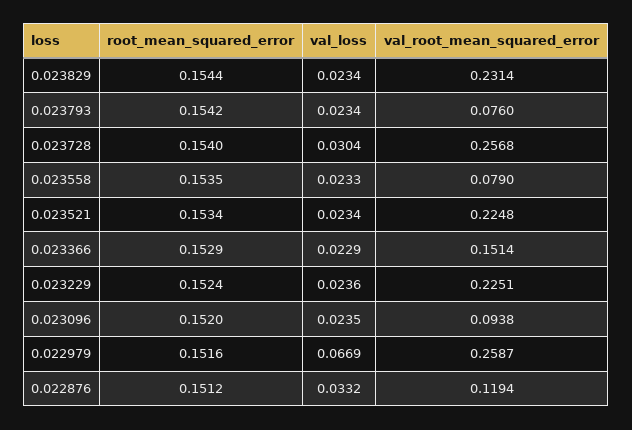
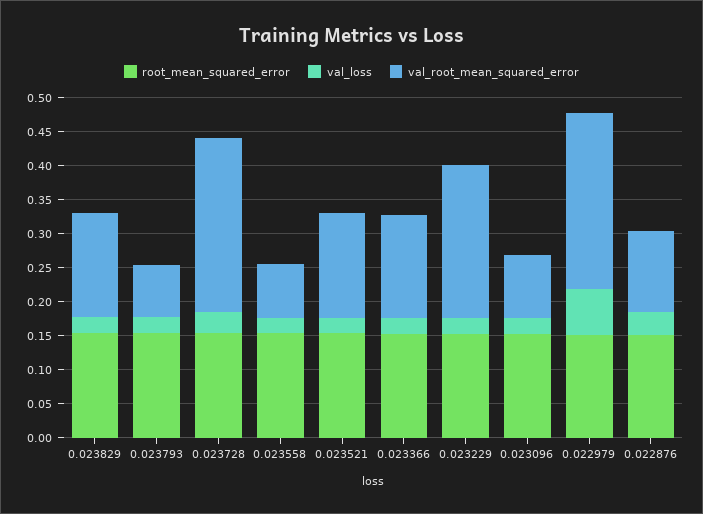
val_root_mean_squared_error, 0.023829: 0.2314 -> 0.15
val_root_mean_squared_error, 0.023521: 0.2248 -> 0.15

